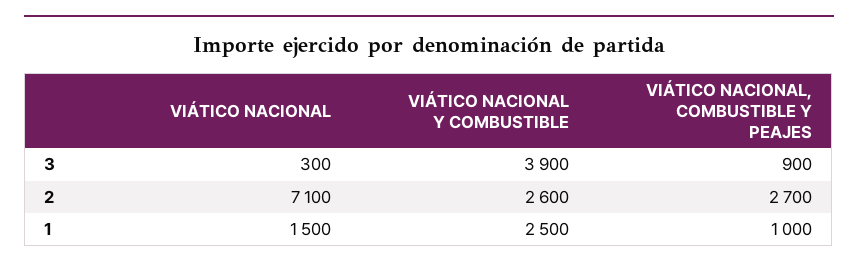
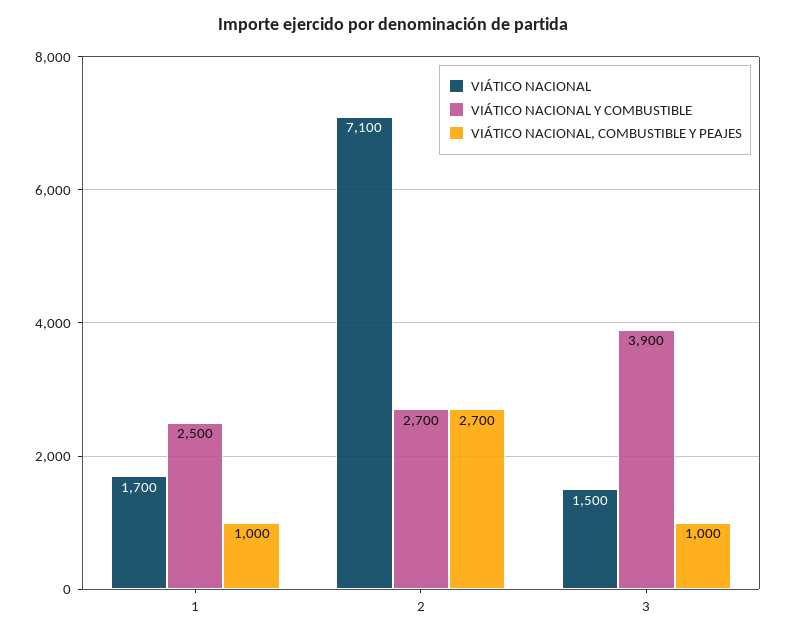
VIÁTICO NACIONAL, 3: 300 -> 1500
VIÁTICO NACIONAL, COMBUSTIBLE Y PEAJES, 3: 900 -> 1000
VIÁTICO NACIONAL Y COMBUSTIBLE, 2: 2600 -> 2700
VIÁTICO NACIONAL, 1: 1500 -> 1700

